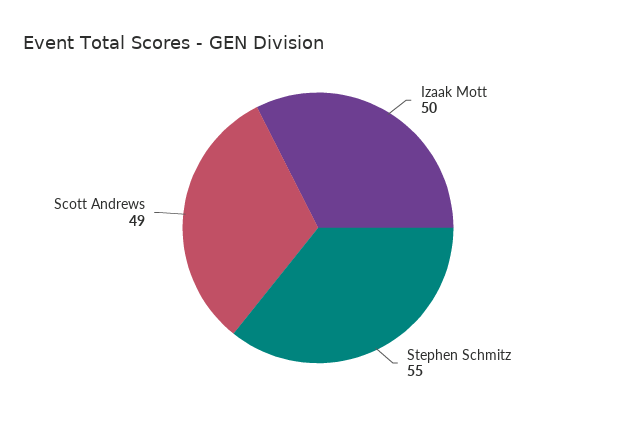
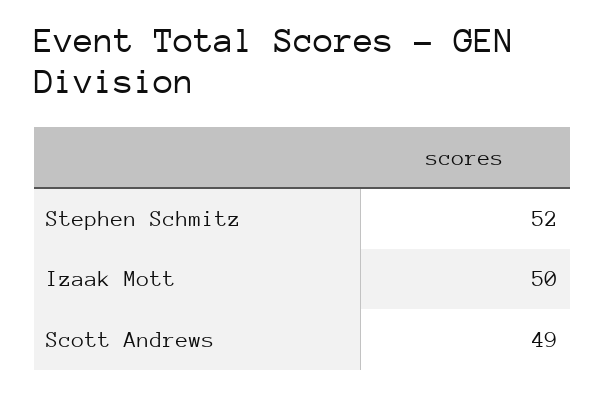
Stephen Schmitz: 55 -> 52

